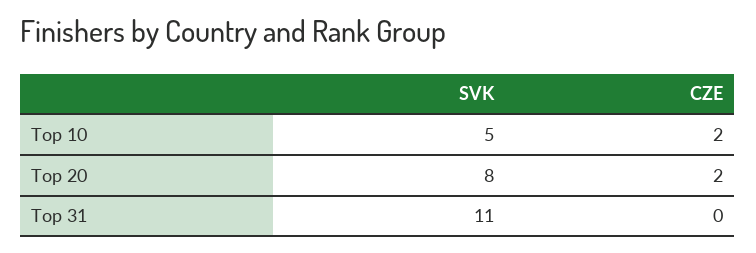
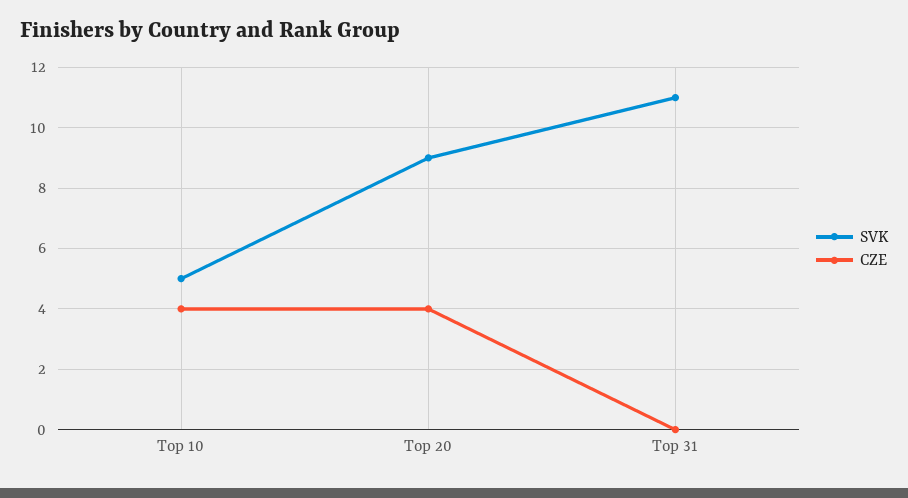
CZE, Top 10: 2 -> 4
SVK, Top 20: 8 -> 9
CZE, Top 20: 2 -> 4

